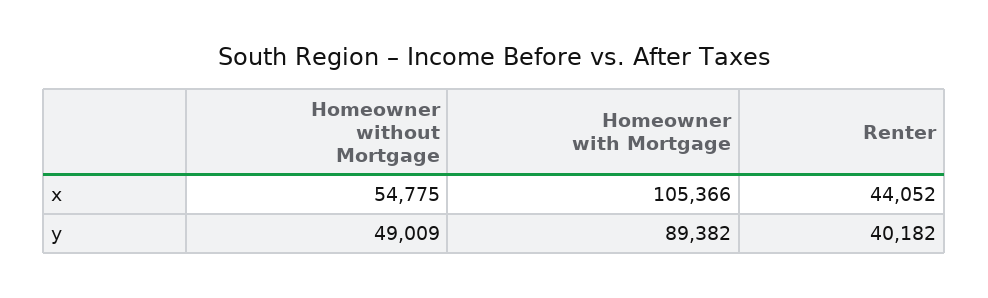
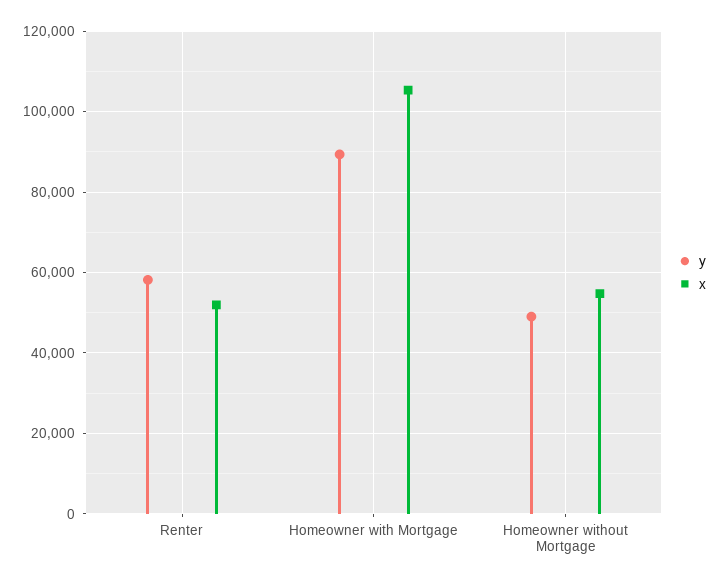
x, Renter: 44052 -> 52000
y, Renter: 40182 -> 58000

